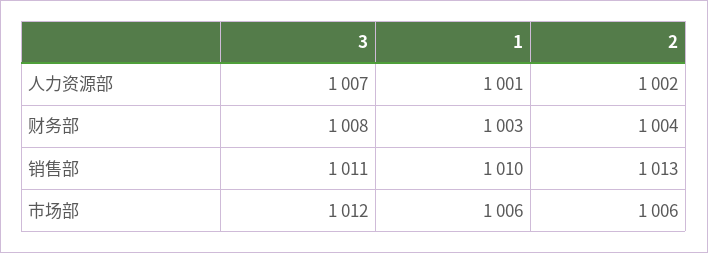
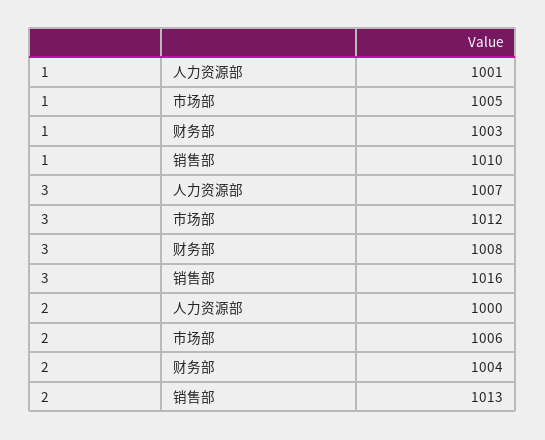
2, 人力资源部: 1002 -> 1000
3, 销售部: 1011 -> 1016
1, 市场部: 1006 -> 1005

